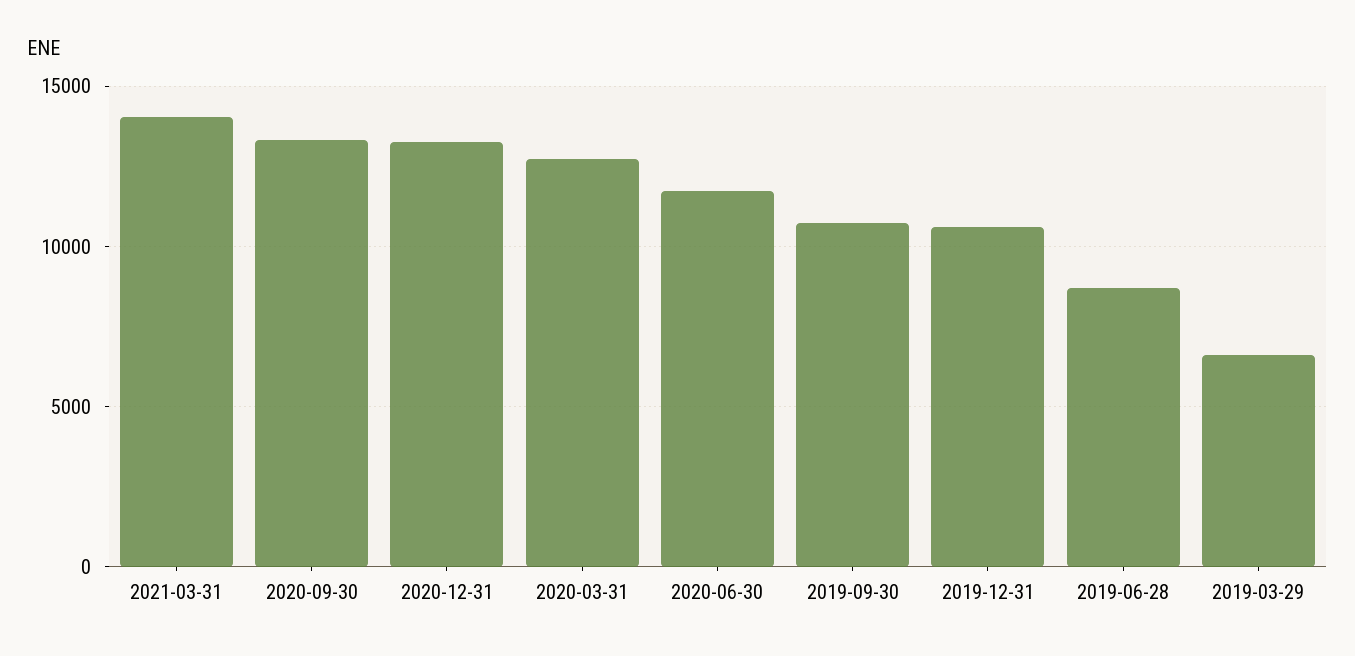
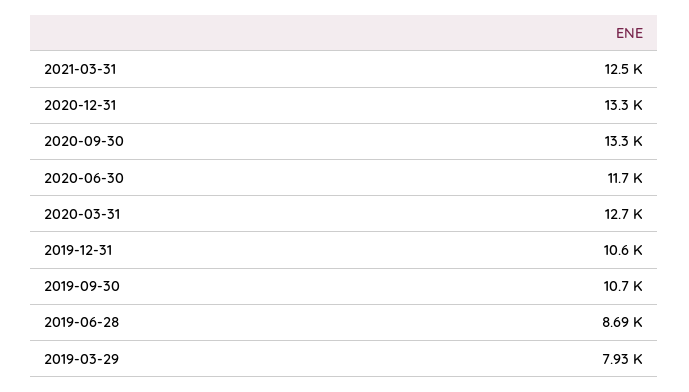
2021-03-31: 14000 -> 12500
2019-03-29: 6500 -> 7930

